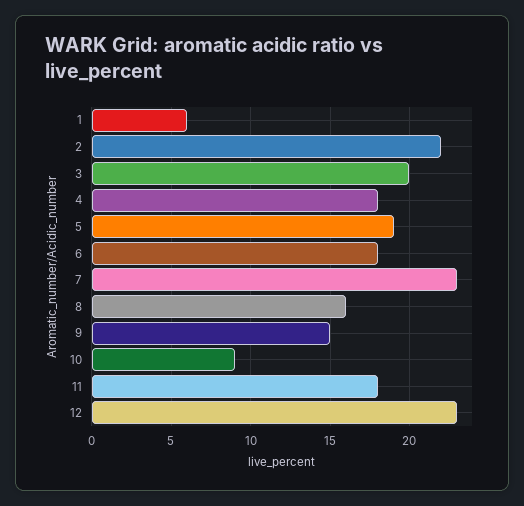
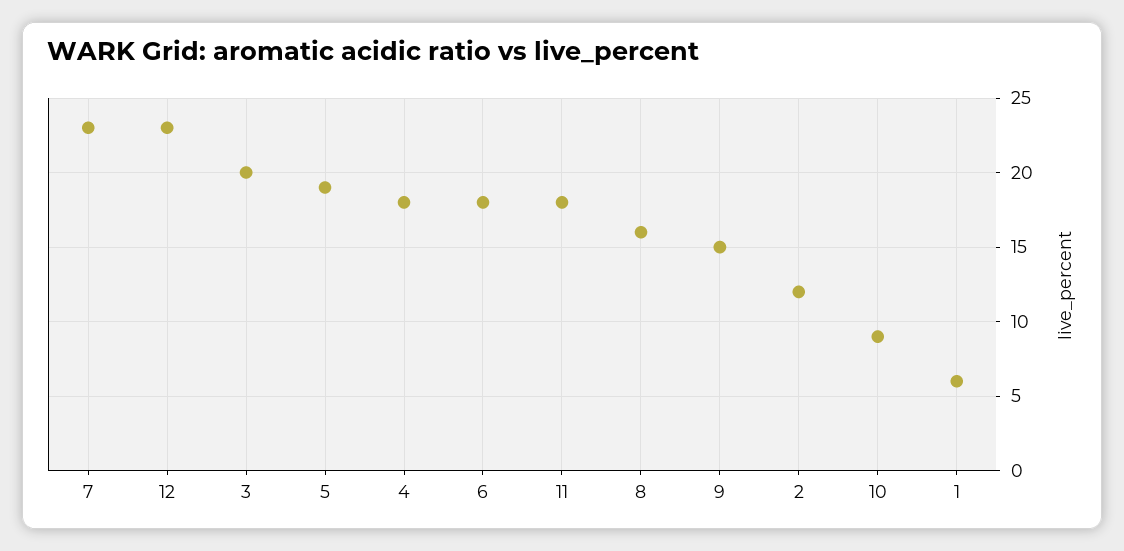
2: 22 -> 12

